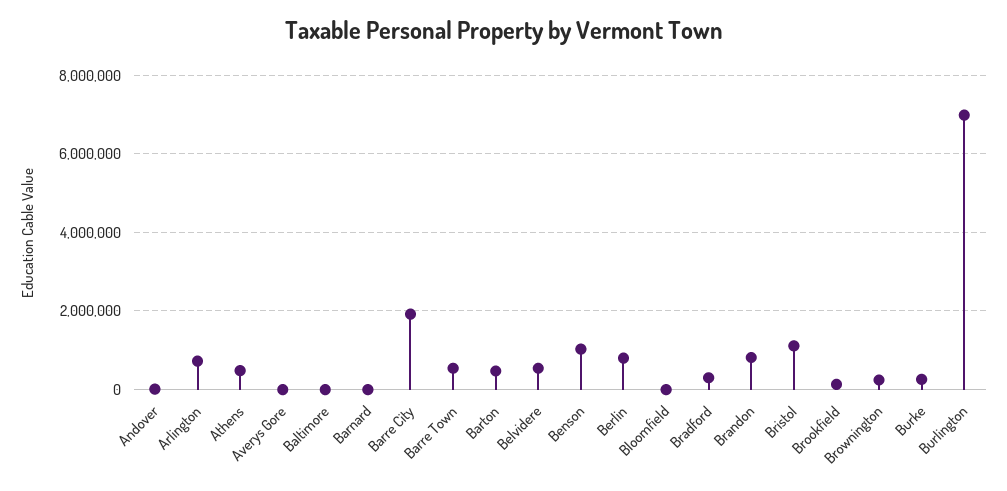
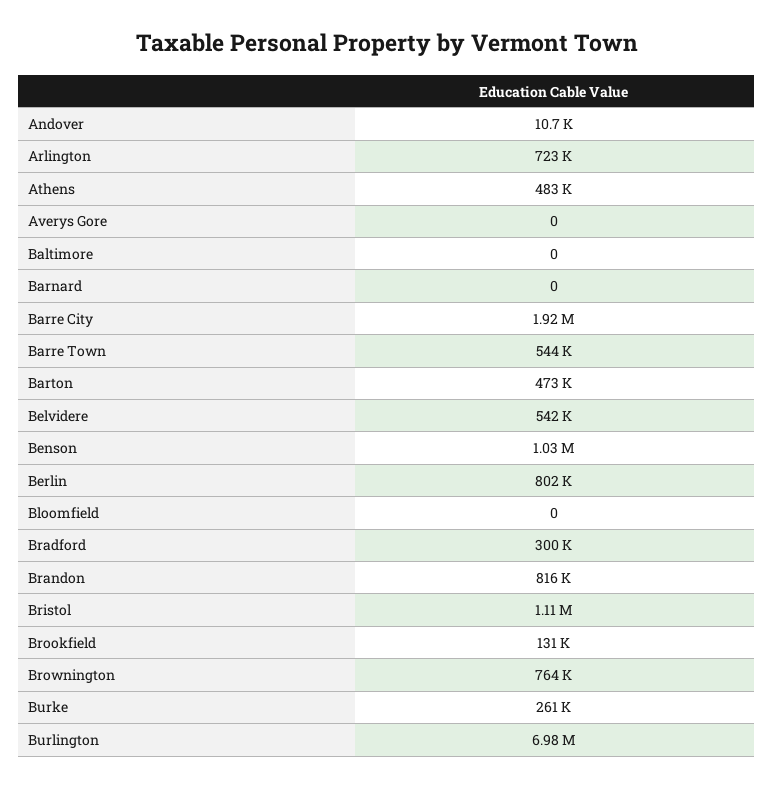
Brownington: 200000 -> 764000

